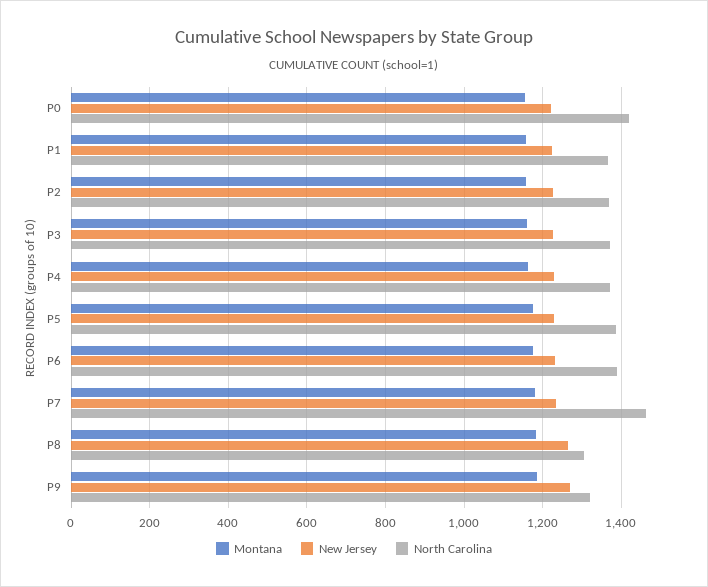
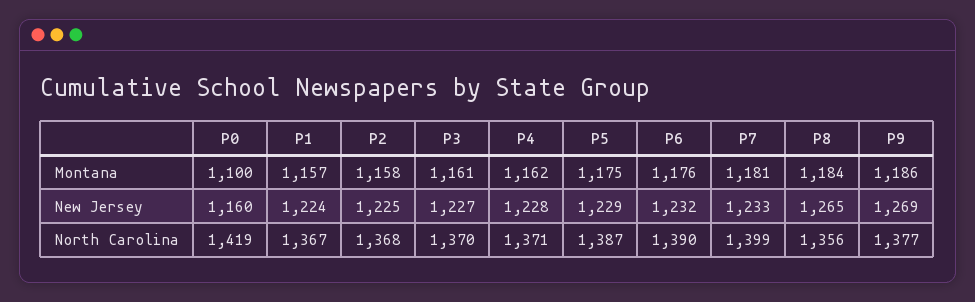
Montana, P0: 1160 -> 1100
New Jersey, P0: 1220 -> 1160
North Carolina, P7: 1460 -> 1399
North Carolina, P8: 1300 -> 1356
North Carolina, P9: 1320 -> 1377

